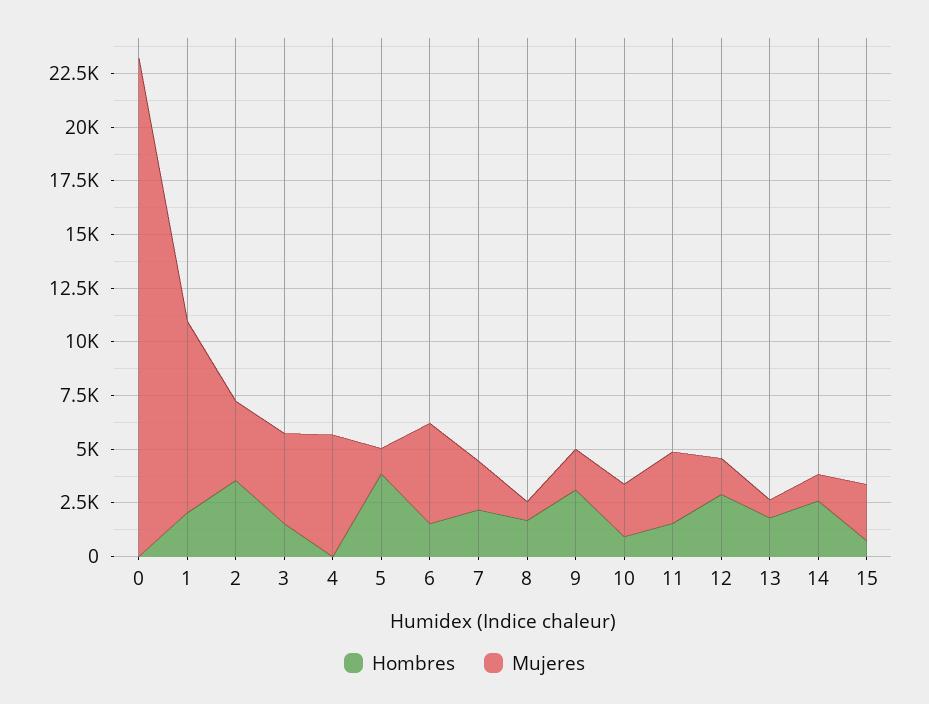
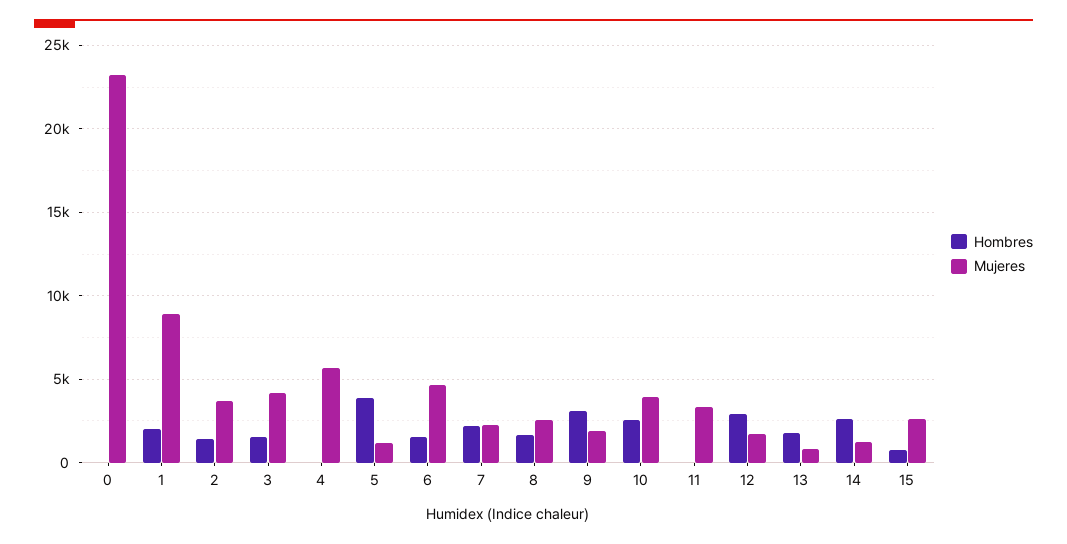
Hombres, 2: 3500 -> 1500
Mujeres, 8: 1000 -> 2500
Hombres, 10: 1000 -> 2500
Mujeres, 10: 2500 -> 4000
Hombres, 11: 1500 -> 0

